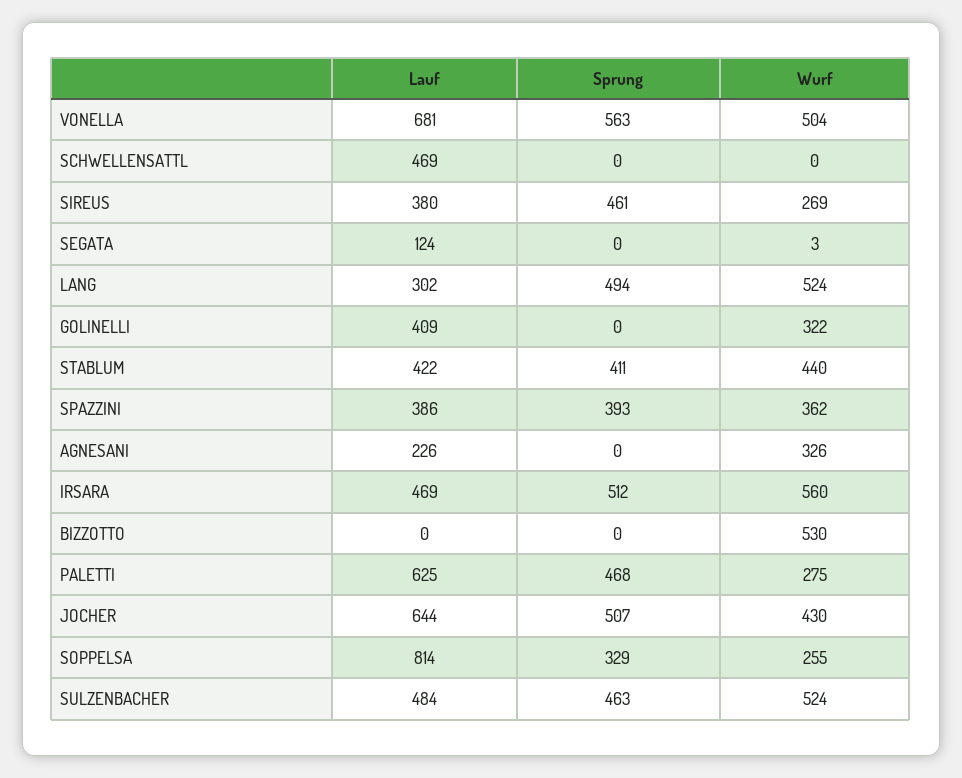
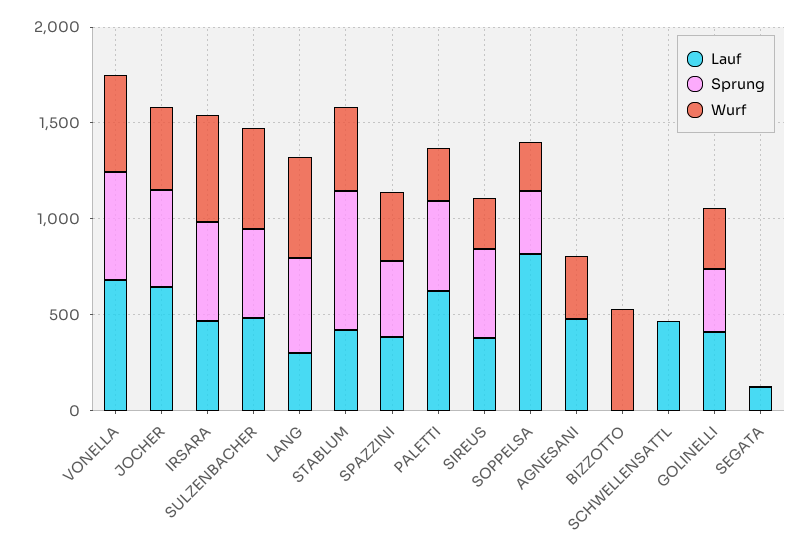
Sprung, GOLINELLI: 0 -> 300
Sprung, STABLUM: 411 -> 700
Lauf, AGNESANI: 226 -> 500

